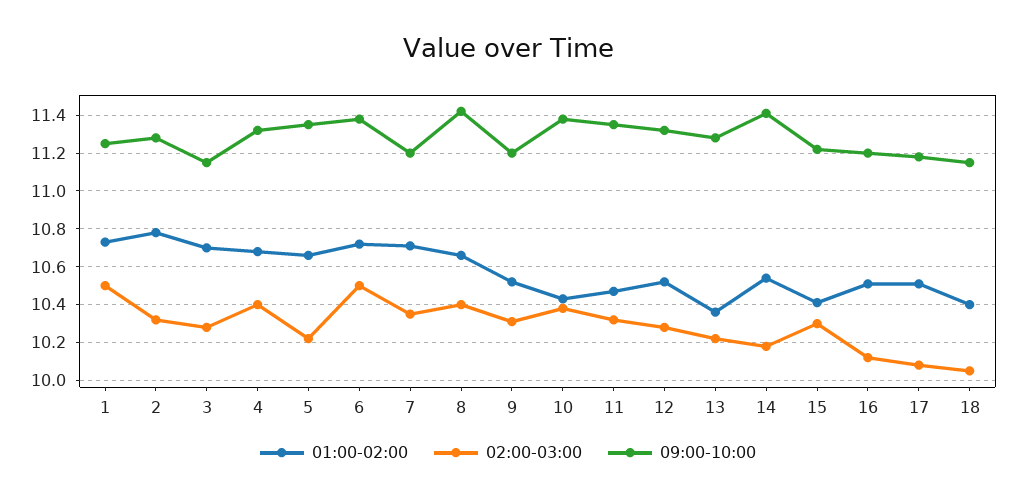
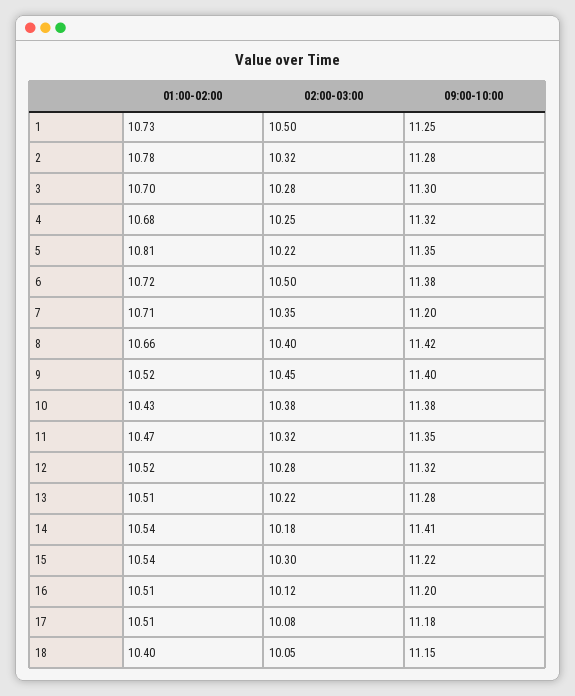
09:00-10:00, 3: 11.15 -> 11.3
02:00-03:00, 4: 10.4 -> 10.25
01:00-02:00, 5: 10.65 -> 10.81
02:00-03:00, 9: 10.3 -> 10.45
09:00-10:00, 9: 11.2 -> 11.4
01:00-02:00, 13: 10.35 -> 10.51
01:00-02:00, 15: 10.4 -> 10.54

